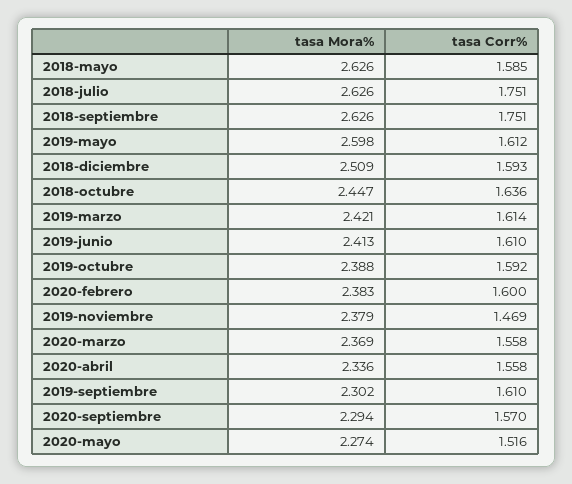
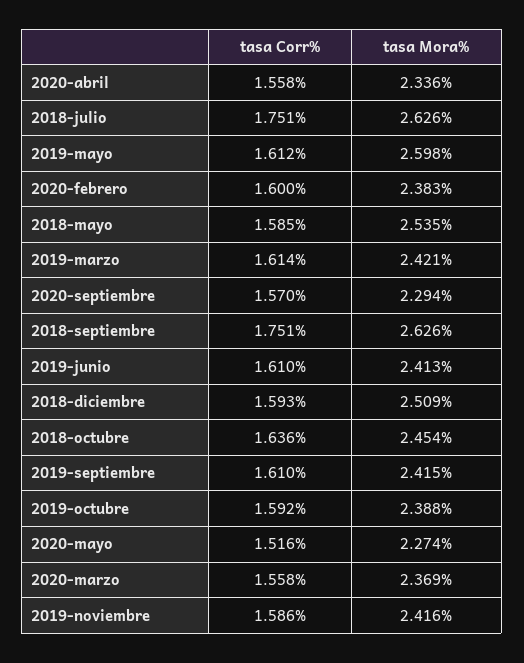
tasa Mora%, 2018-mayo: 2.626 -> 2.535
tasa Mora%, 2018-octubre: 2.447 -> 2.454
tasa Mora%, 2019-noviembre: 2.379 -> 2.416
tasa Corr%, 2019-noviembre: 1.469 -> 1.586
tasa Mora%, 2019-septiembre: 2.302 -> 2.415

